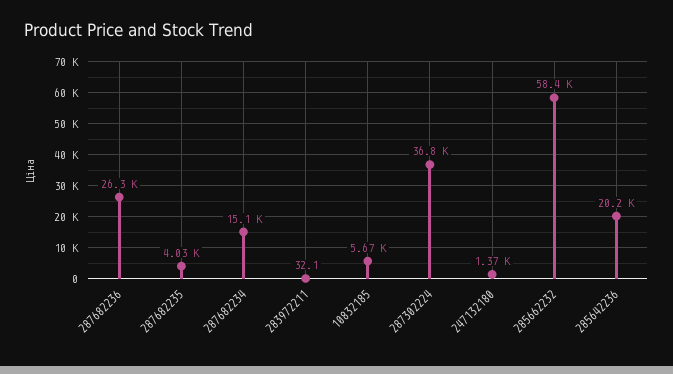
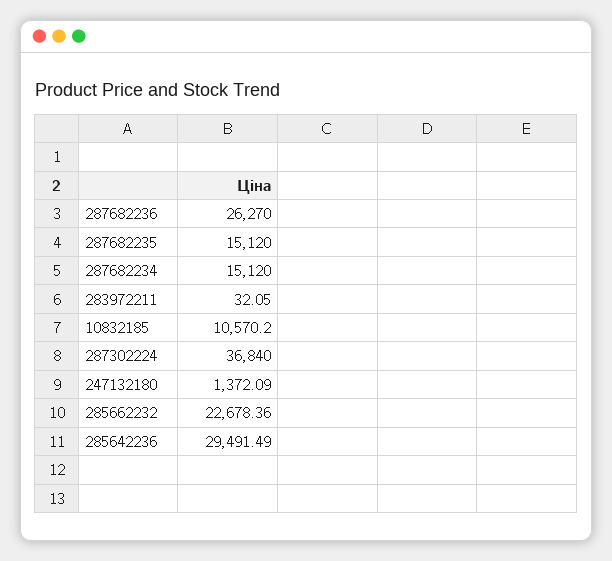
287682235: 4030 -> 15120
10832185: 5670 -> 10570.2
285662232: 58400 -> 22678.36
285642236: 20200 -> 29491.49

